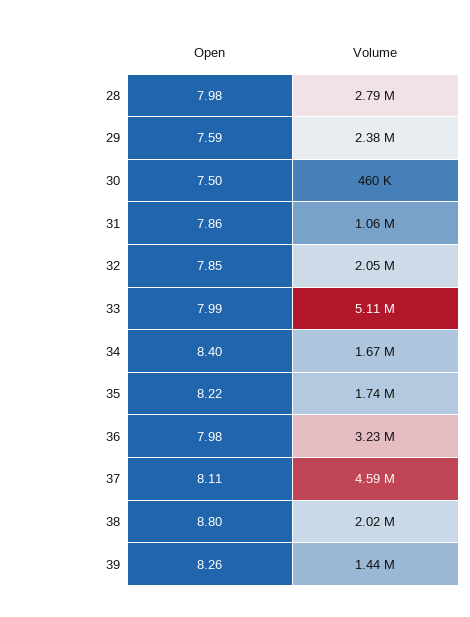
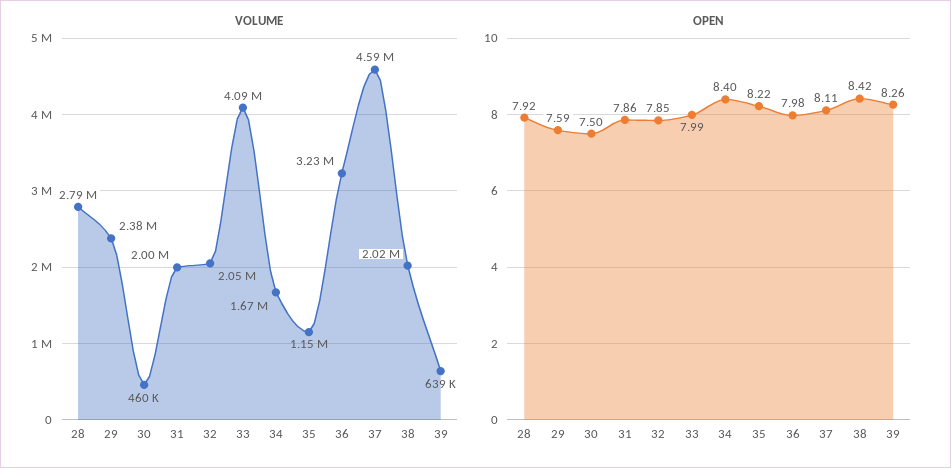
Open, 28: 7.98 -> 7.92
Volume, 31: 1060000 -> 2000000
Volume, 33: 5110000 -> 4090000
Volume, 35: 1740000 -> 1150000
Open, 38: 8.8 -> 8.42
Volume, 39: 1440000 -> 639000

